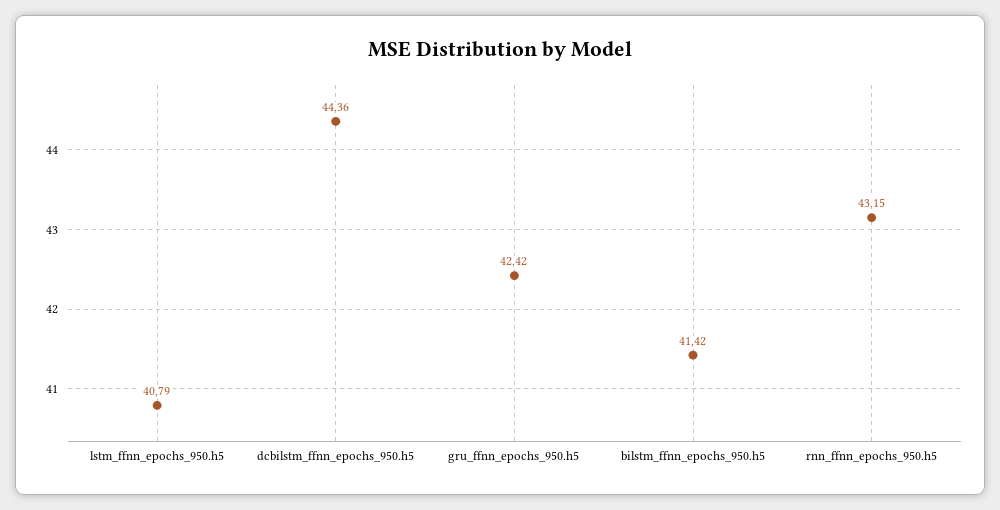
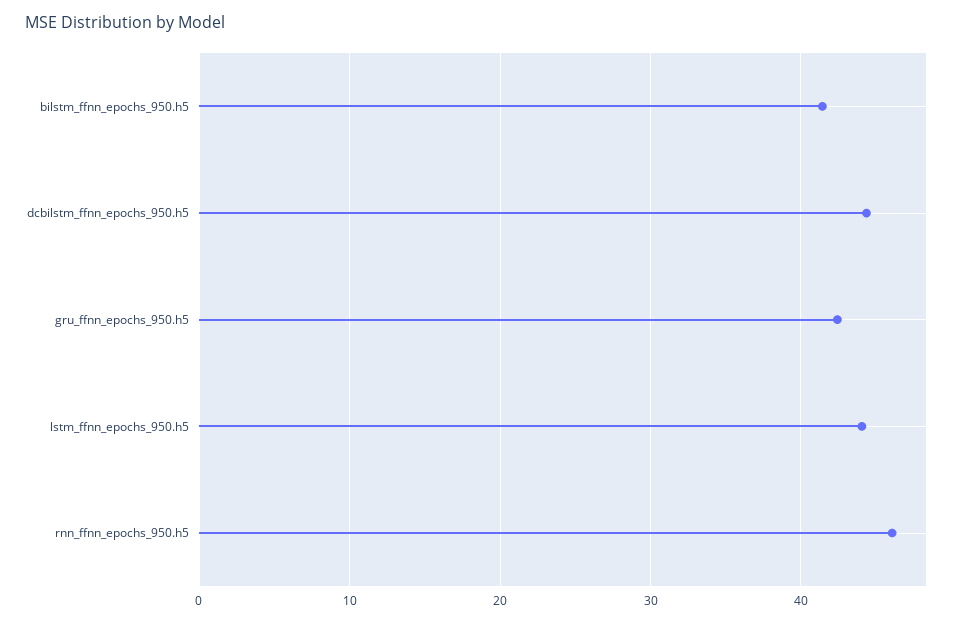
lstm_ffnn_epochs_950.h5: 40.79 -> 44
rnn_ffnn_epochs_950.h5: 43.15 -> 46

